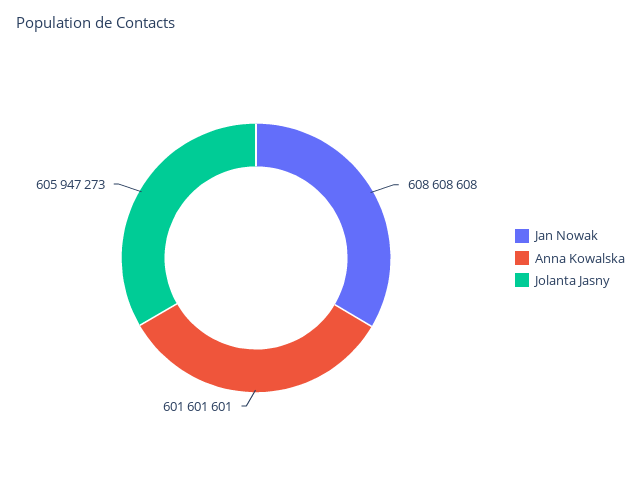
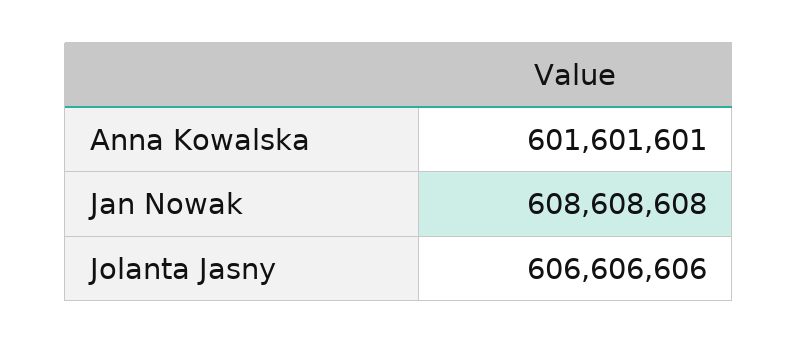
Jolanta Jasny: 605947273 -> 606606606

